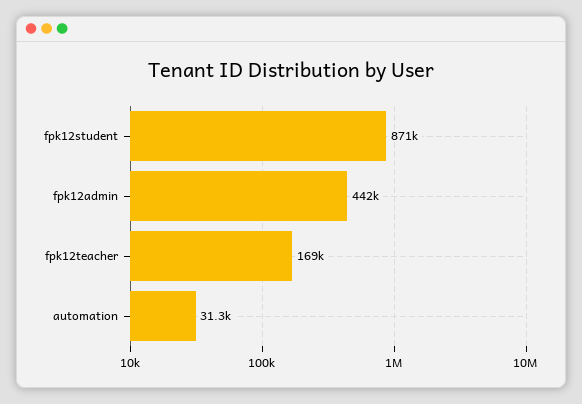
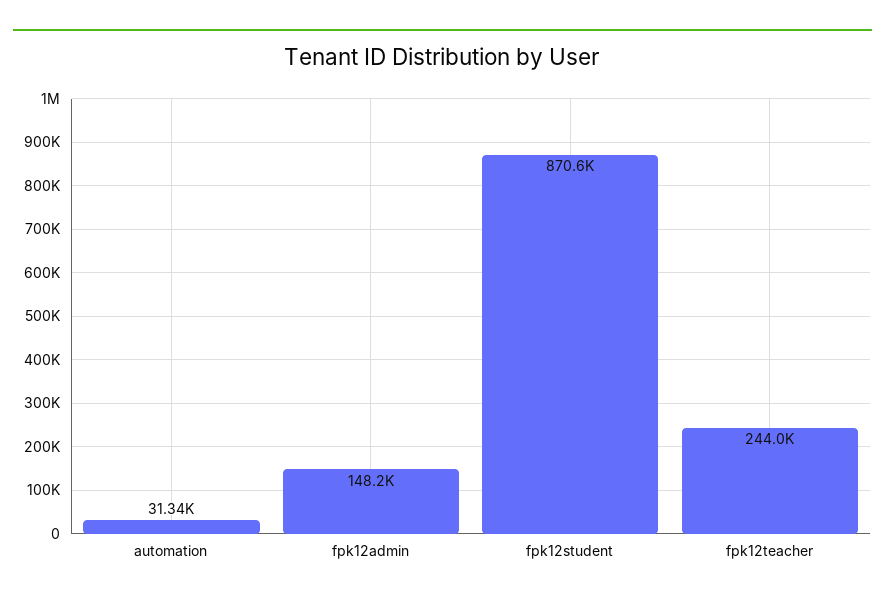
fpk12admin: 442000 -> 148200
fpk12teacher: 169000 -> 244000

